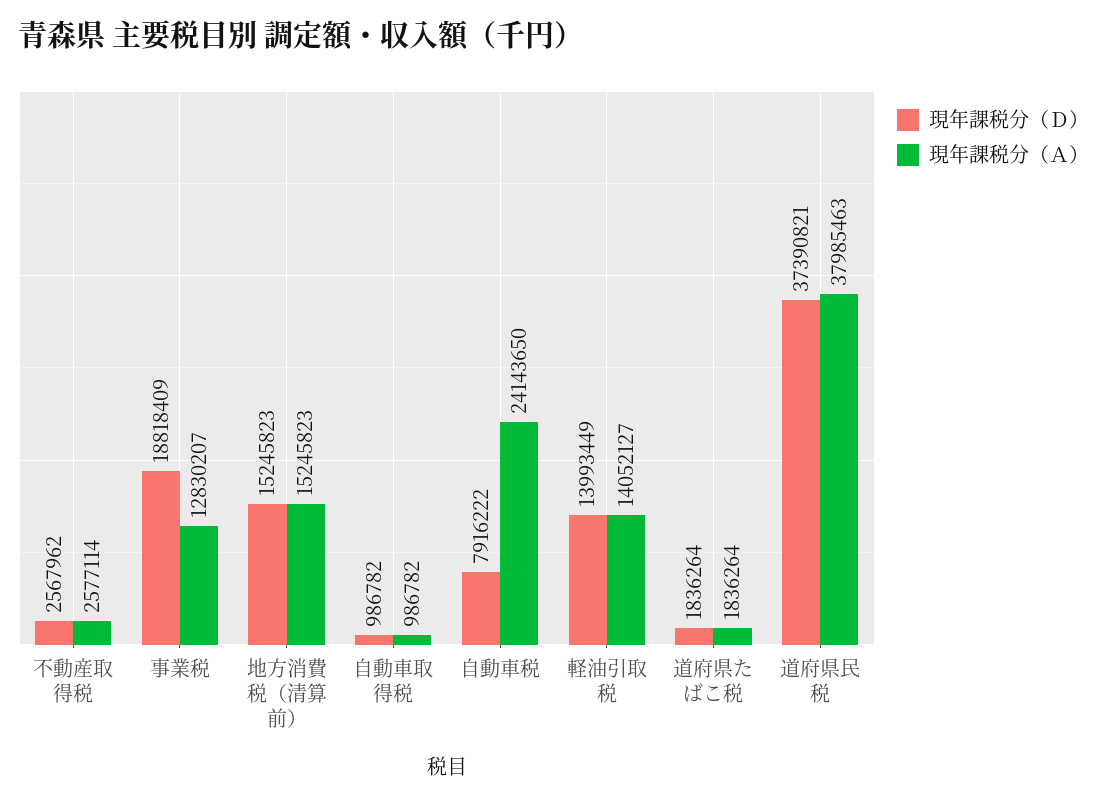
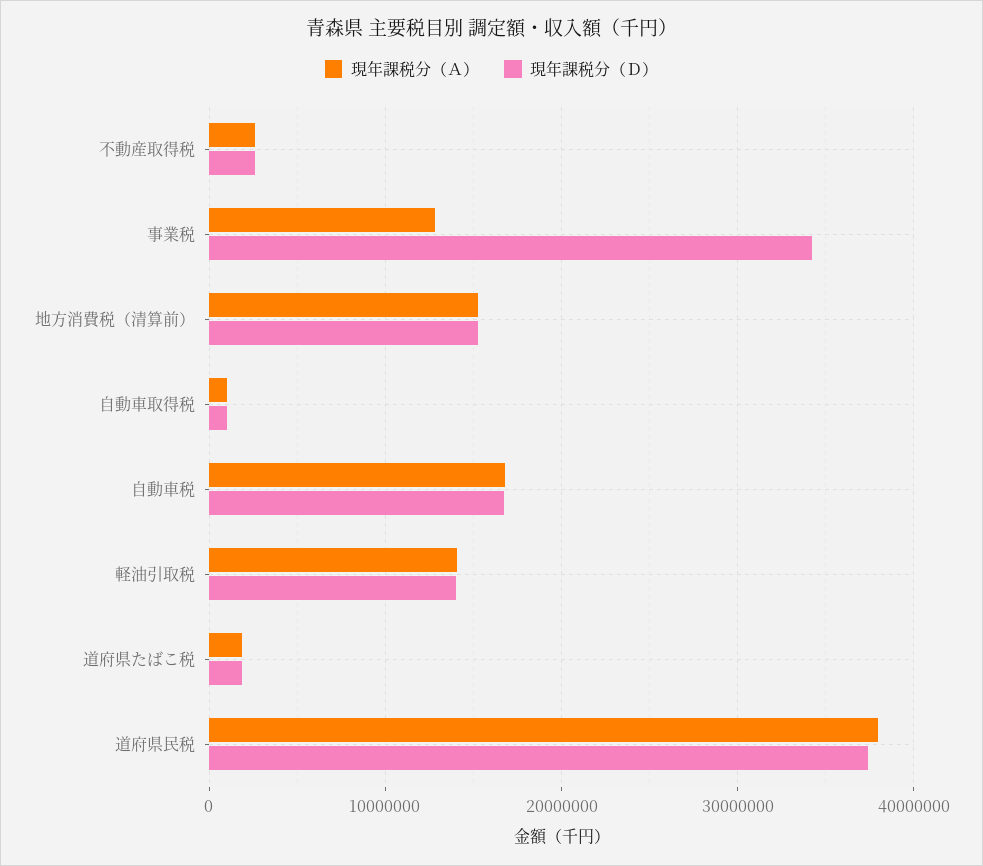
現年課税分（Ｄ）, 事業税: 18818409 -> 34000000
現年課税分（Ｄ）, 自動車税: 7916222 -> 17000000
現年課税分（Ａ）, 自動車税: 24143650 -> 17000000

